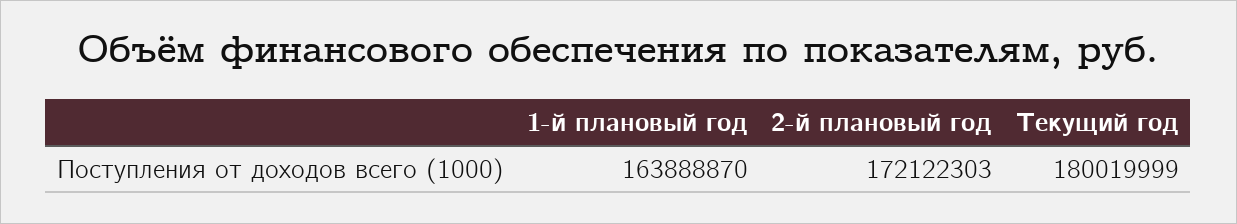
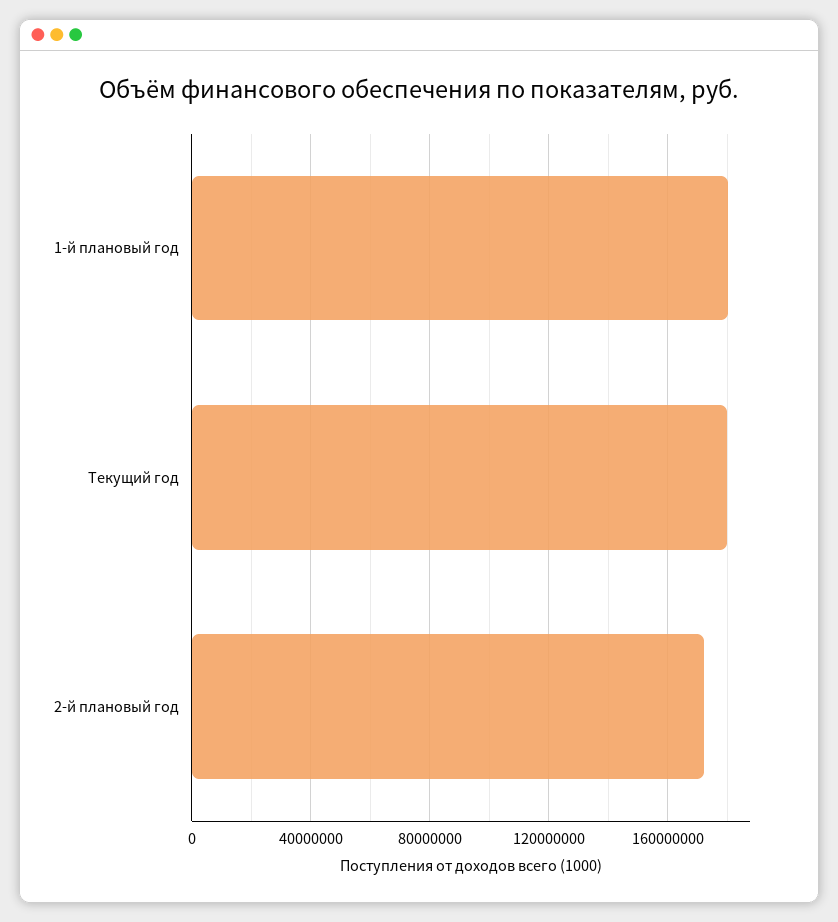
1-й плановый год: 163888870 -> 180000000

